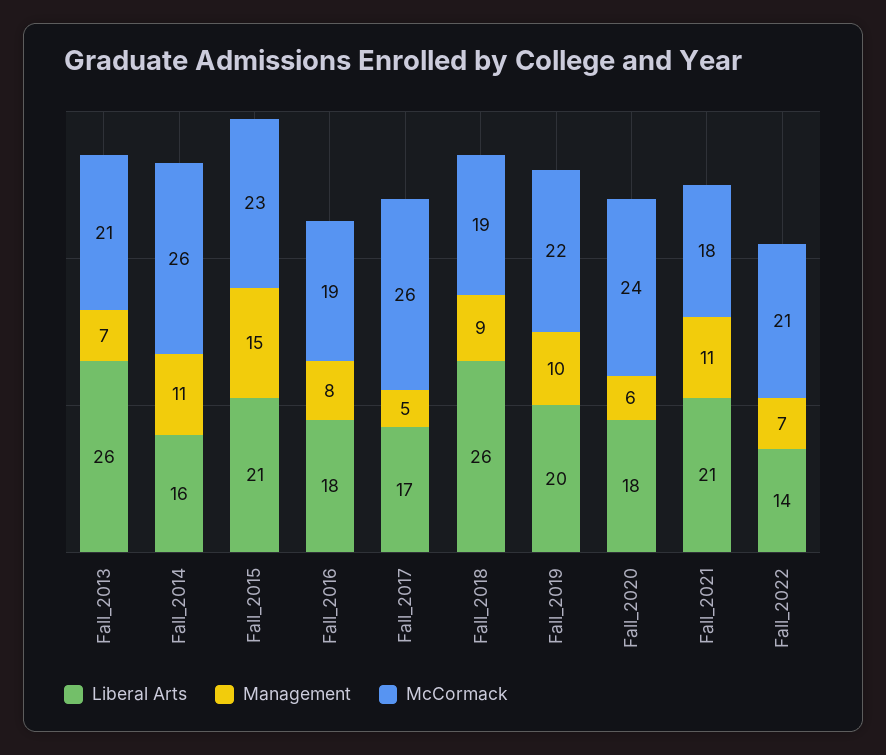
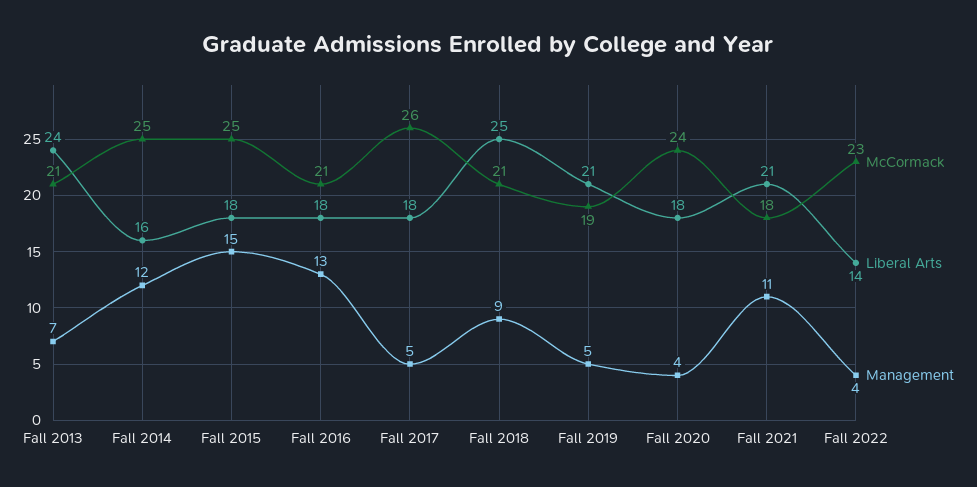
Liberal Arts, Fall_2013: 26 -> 24
Management, Fall_2014: 11 -> 12
McCormack, Fall_2014: 26 -> 25
Liberal Arts, Fall_2015: 21 -> 18
McCormack, Fall_2015: 23 -> 25
Management, Fall_2016: 8 -> 13
McCormack, Fall_2016: 19 -> 21
Liberal Arts, Fall_2017: 17 -> 18
Liberal Arts, Fall_2018: 26 -> 25
McCormack, Fall_2018: 19 -> 21
Liberal Arts, Fall_2019: 20 -> 21
Management, Fall_2019: 10 -> 5
McCormack, Fall_2019: 22 -> 19
Management, Fall_2020: 6 -> 4
Management, Fall_2022: 7 -> 4
McCormack, Fall_2022: 21 -> 23

